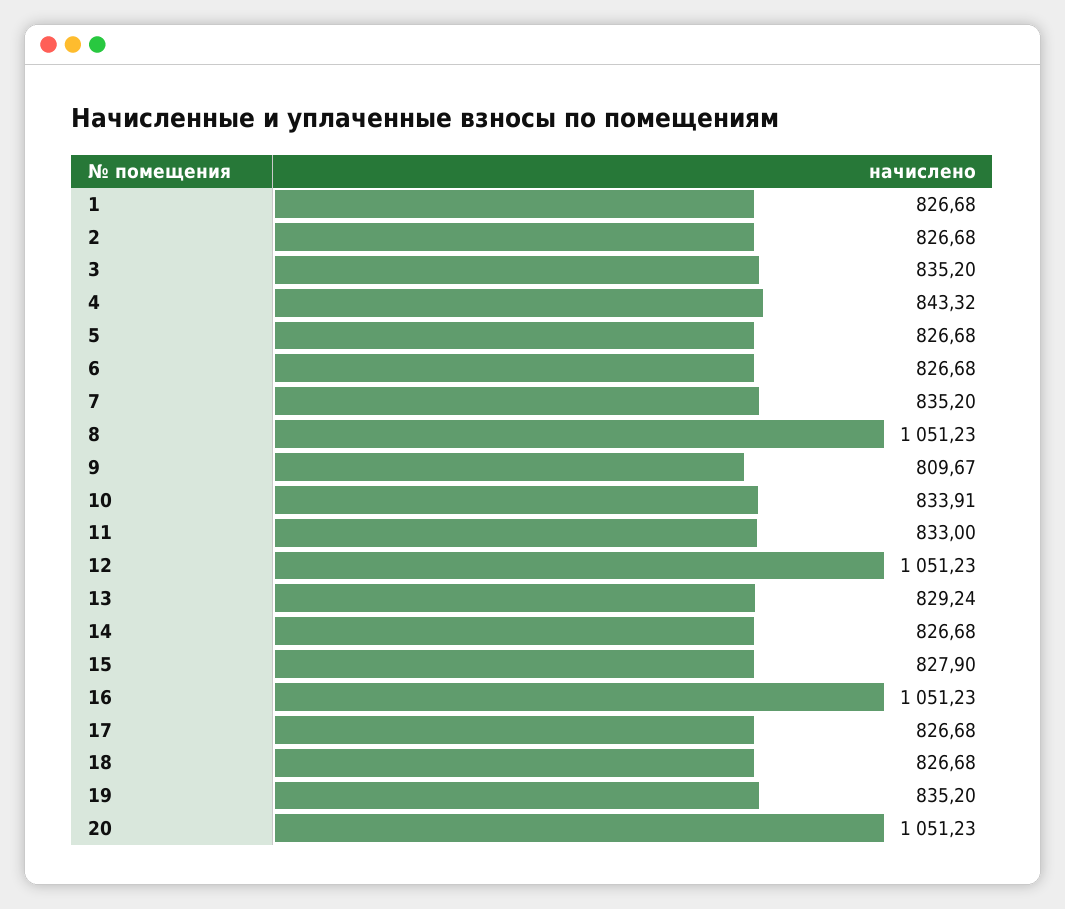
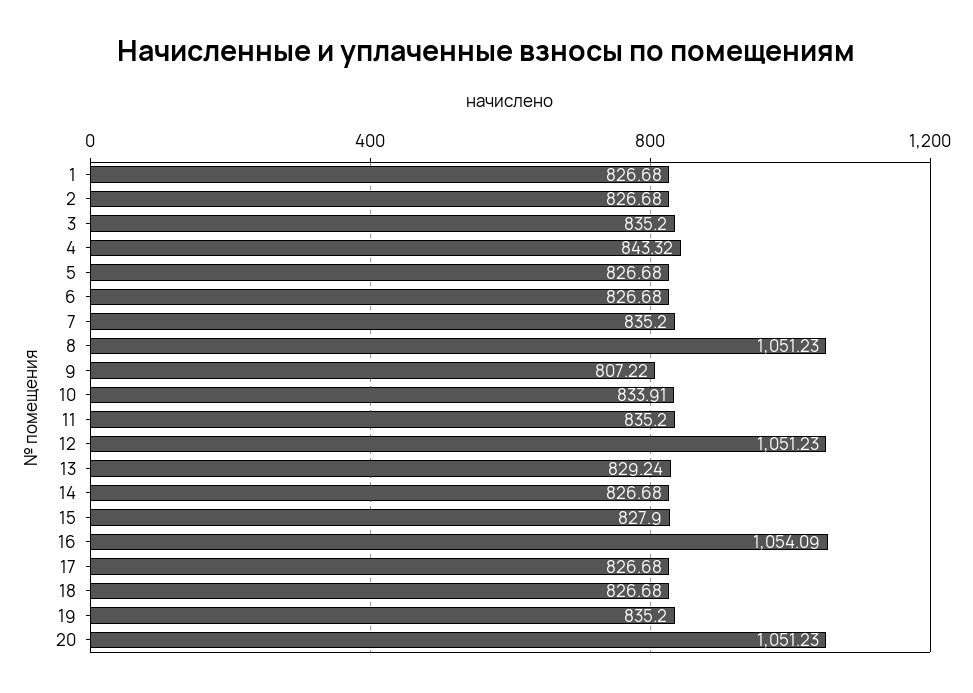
9: 809.67 -> 807.22
11: 833 -> 835.2
16: 1051.23 -> 1054.09

